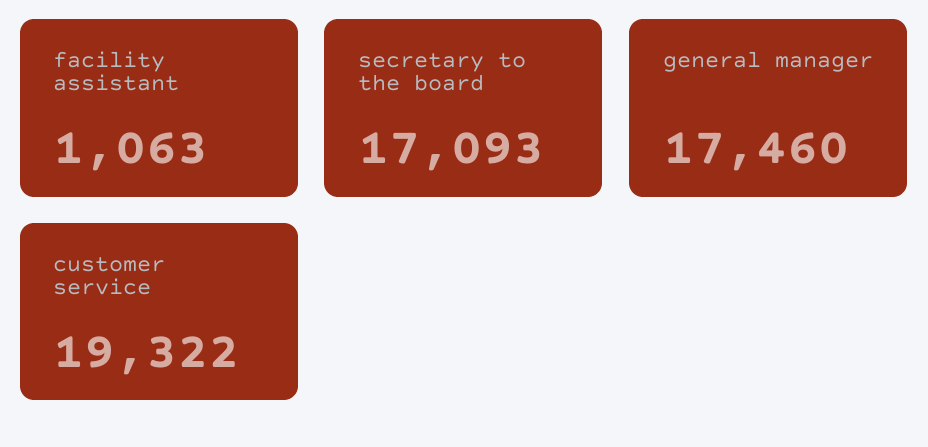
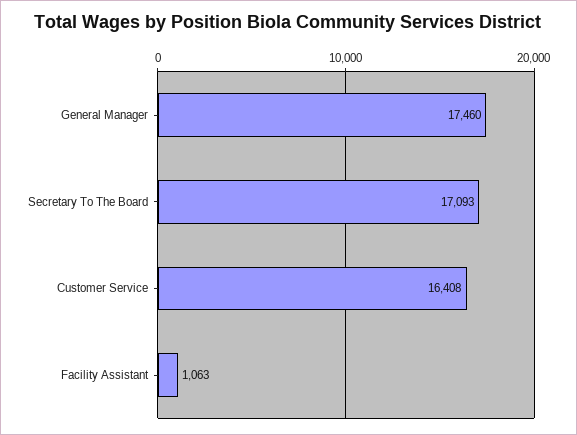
customer service: 19322 -> 16408

